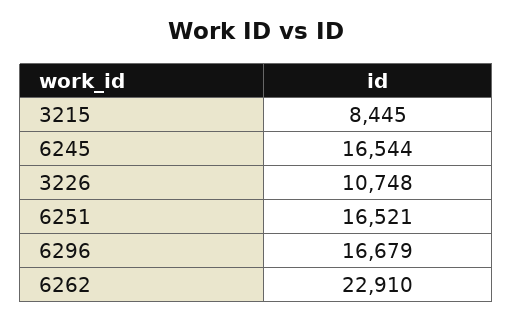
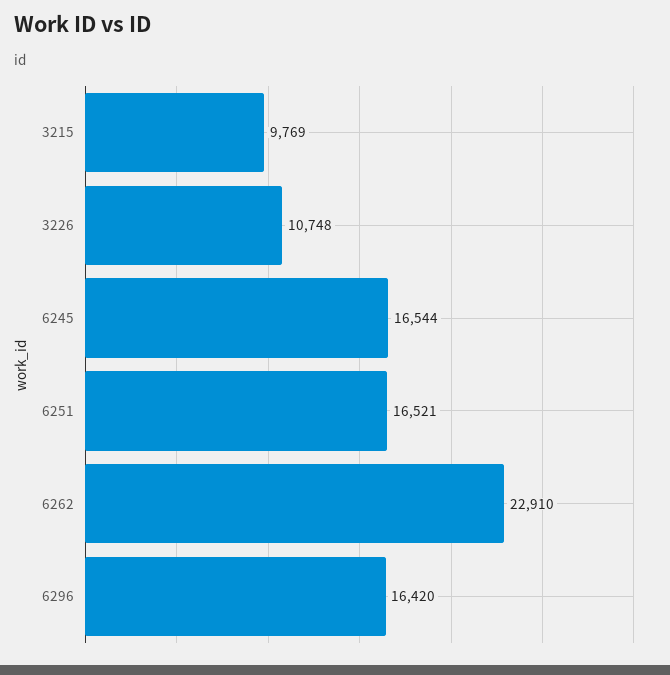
3215: 8445 -> 9769
6296: 16679 -> 16420

